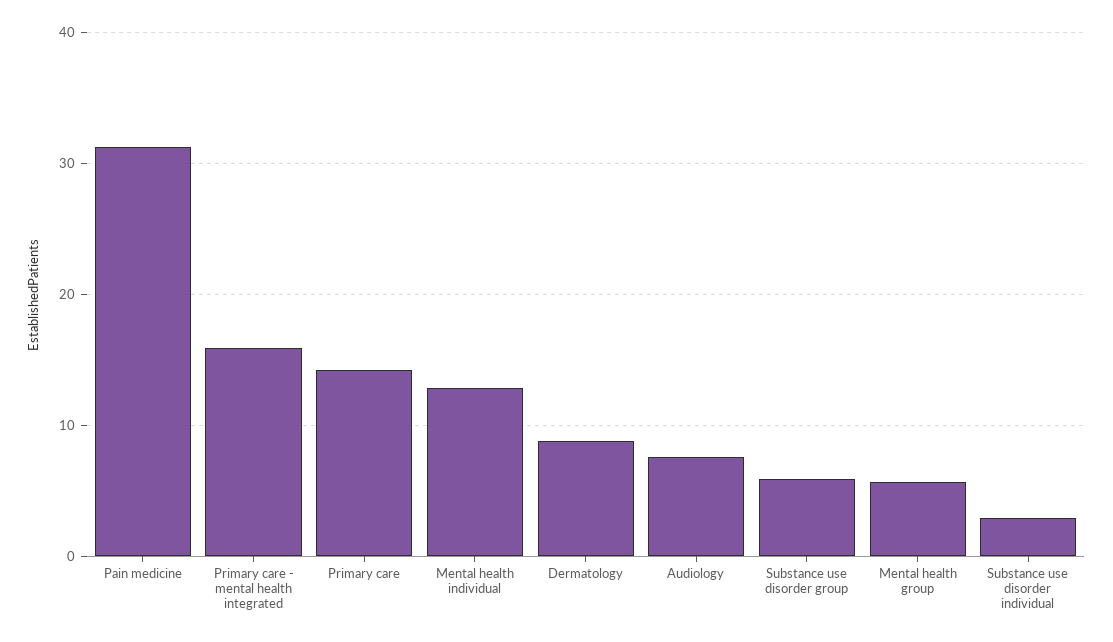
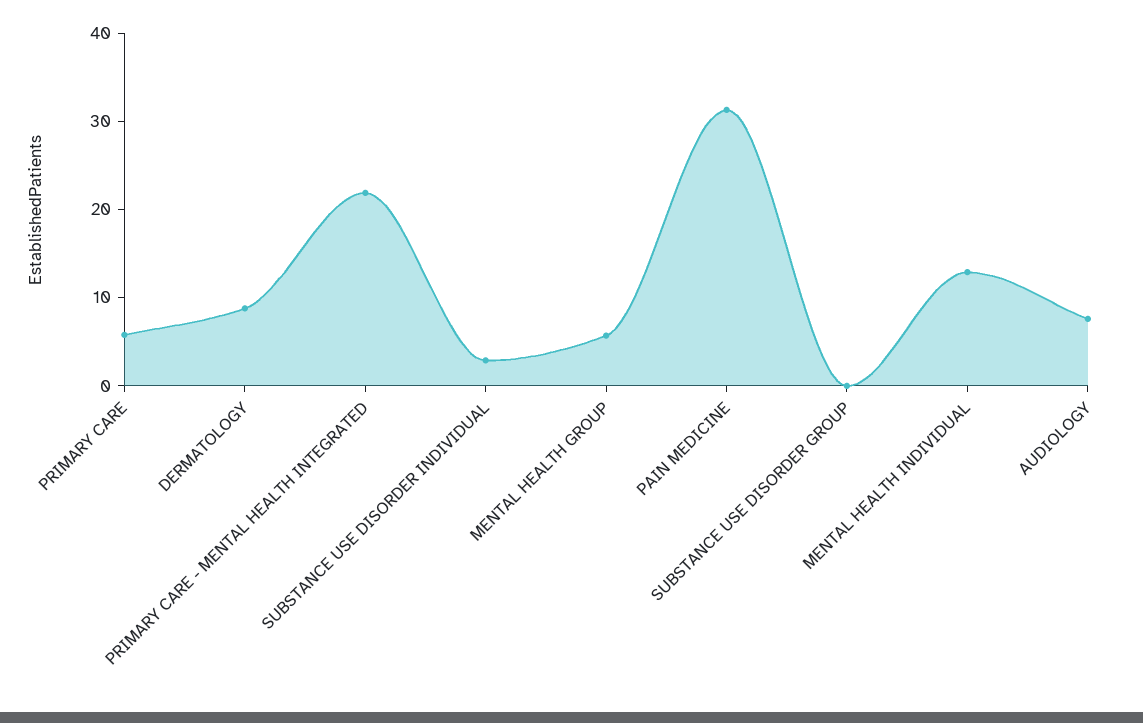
Primary care - mental health integrated: 16 -> 22
Primary care: 14 -> 6
Substance use disorder group: 6 -> 0

